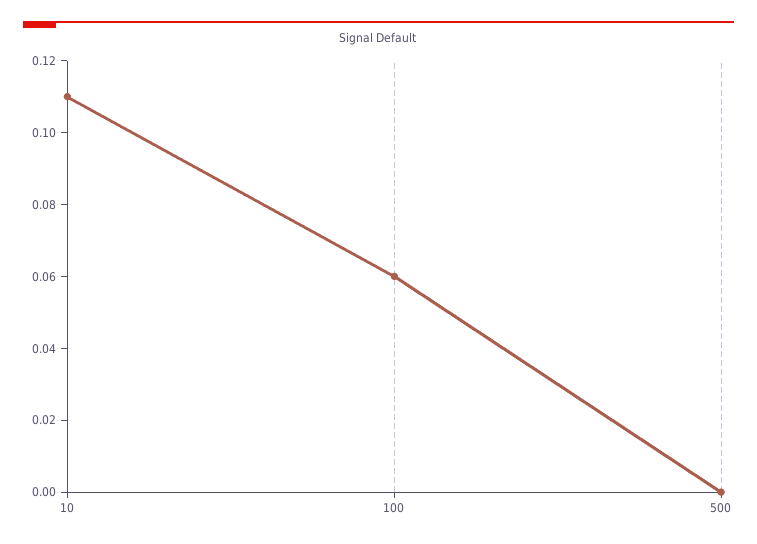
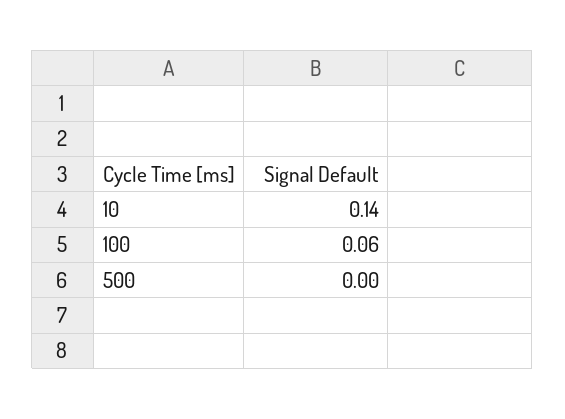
10: 0.11 -> 0.14

